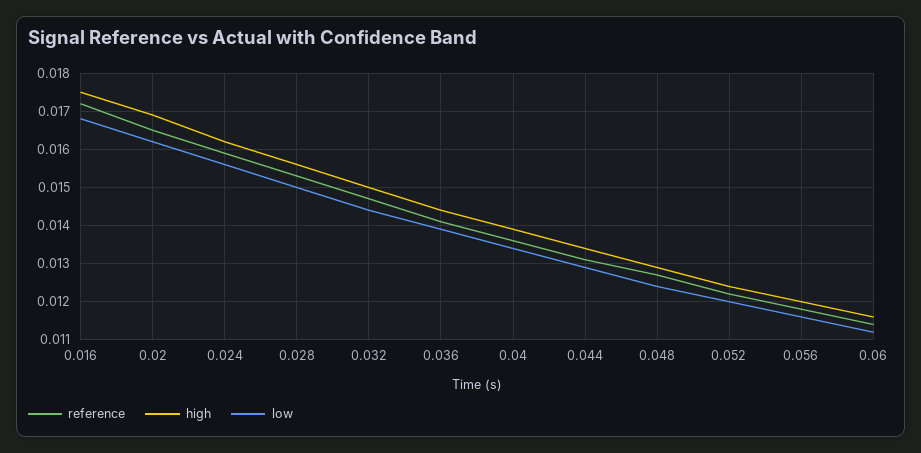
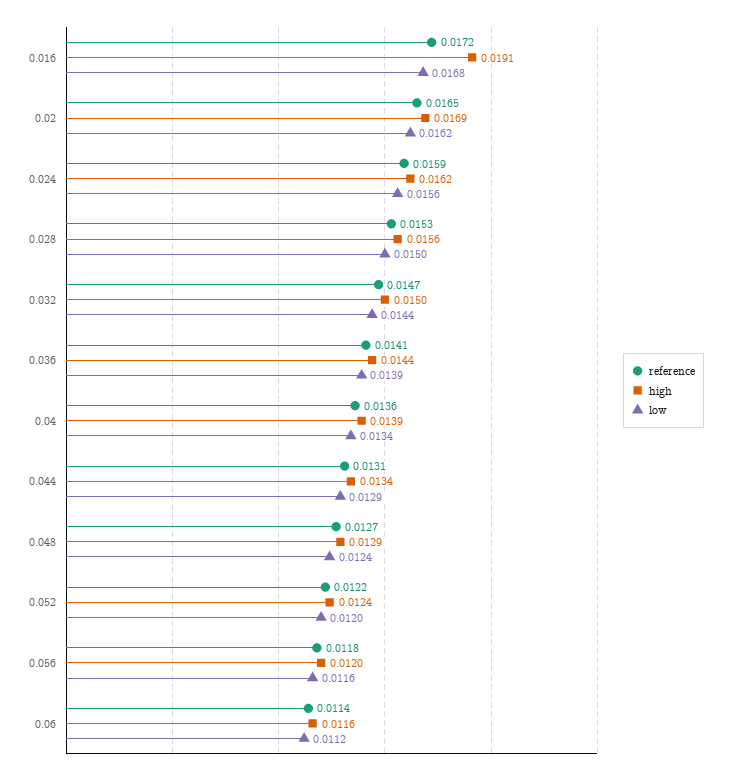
high, 0.016: 0.0175 -> 0.0191

